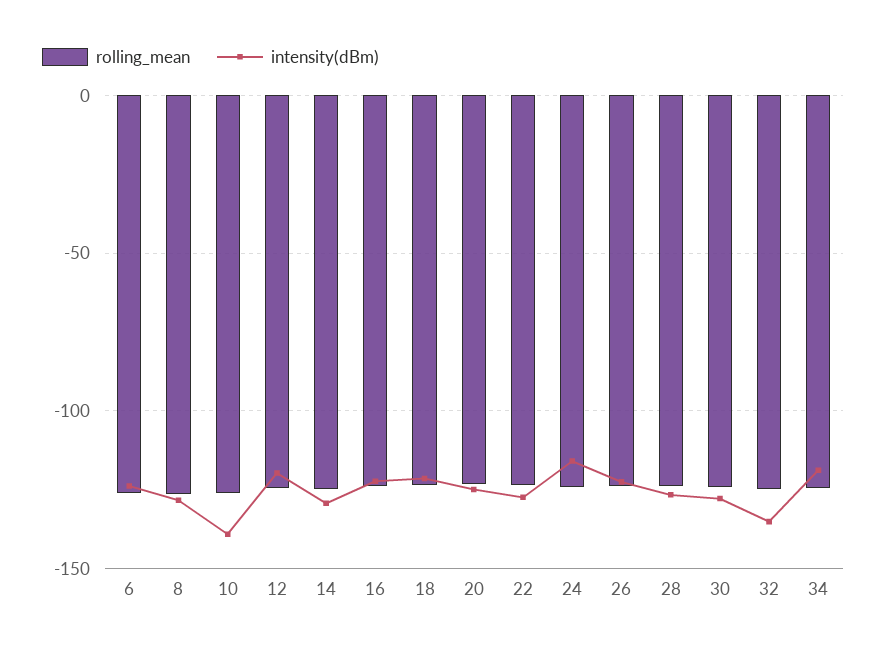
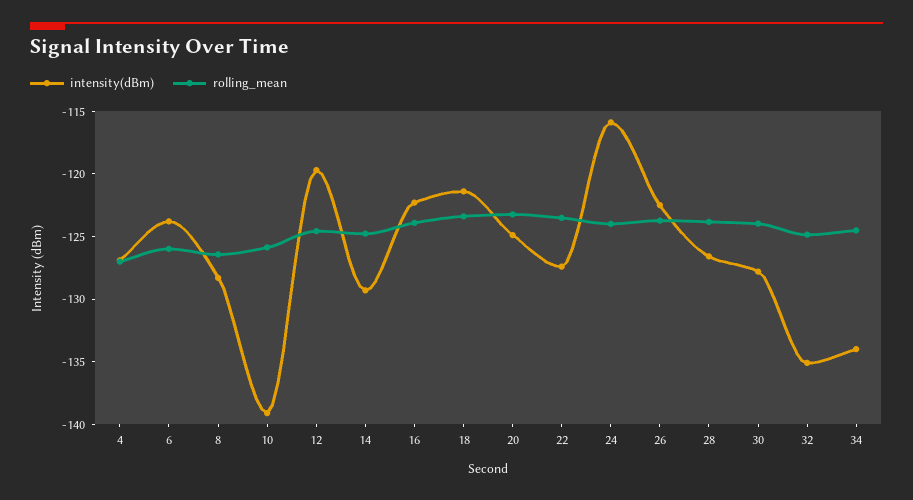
intensity(dBm), 34: -120 -> -134
intensity(dBm), 4: none -> -127
rolling_mean, 4: none -> -127

